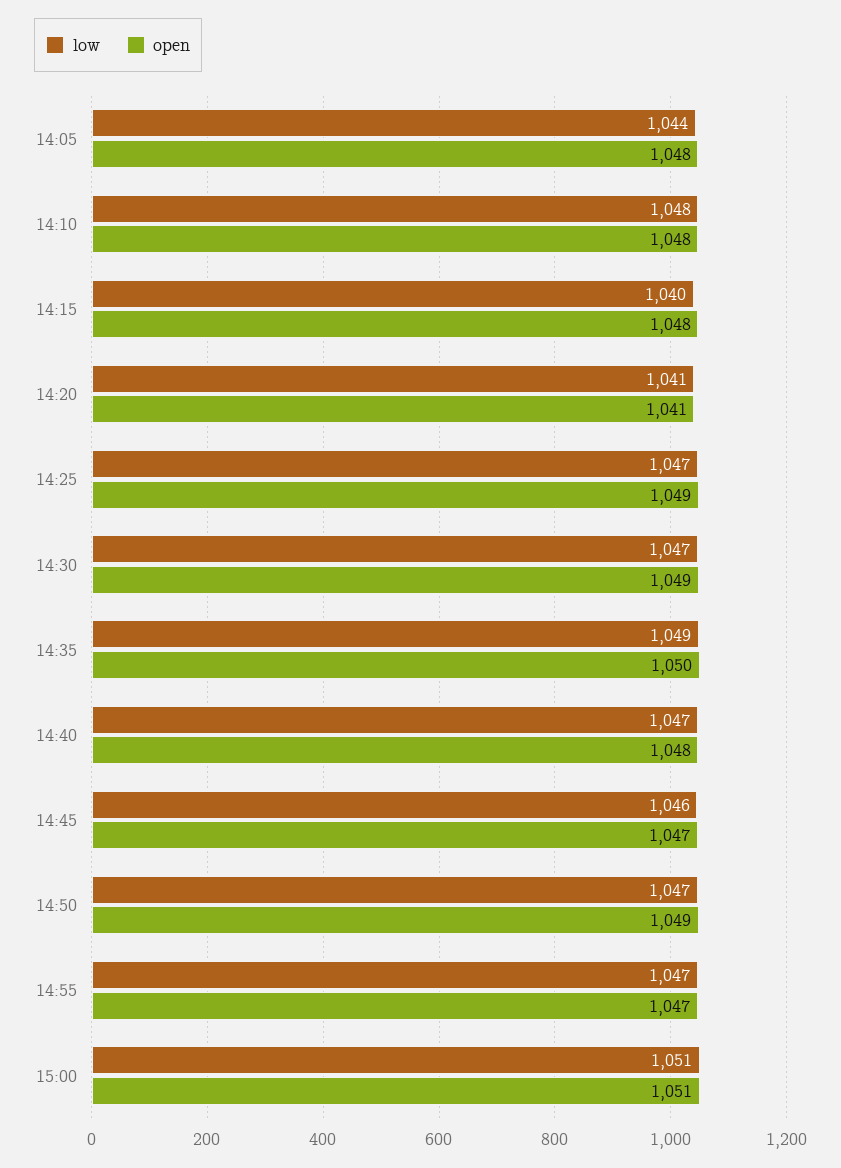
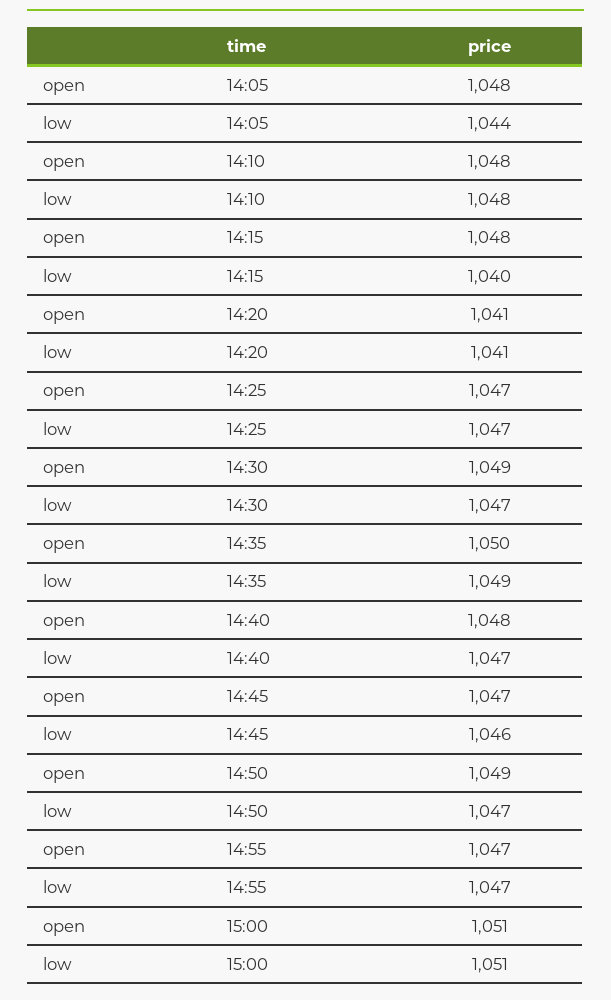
open, 14:25: 1049 -> 1047

